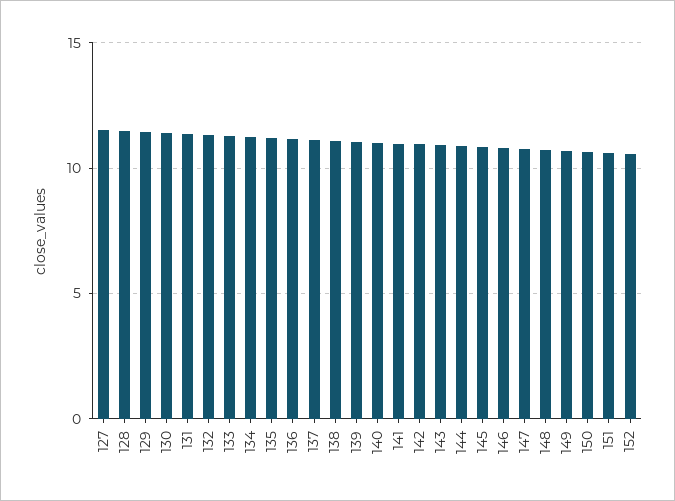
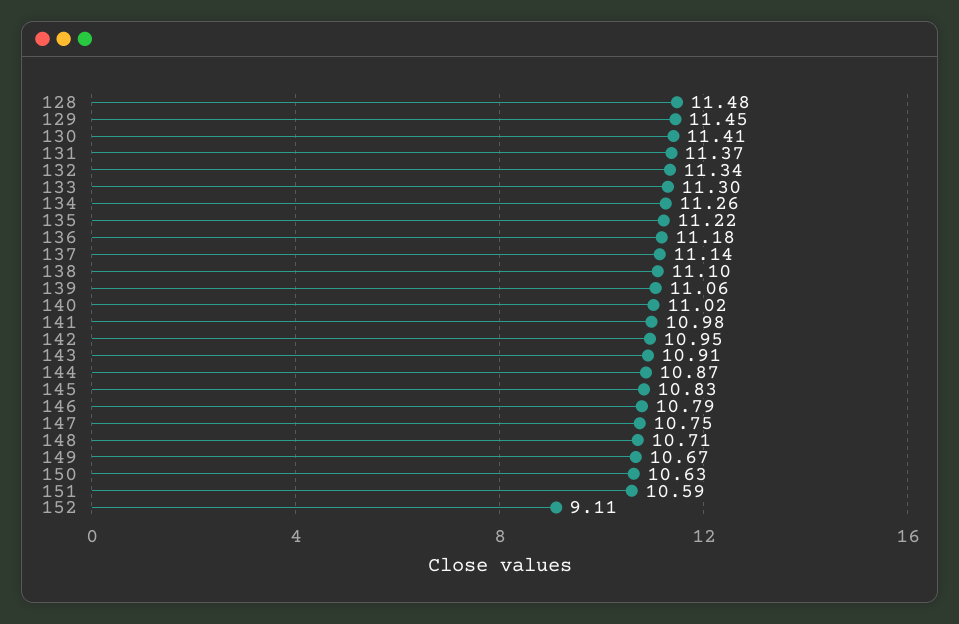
127: 11.5 -> none
152: 10.5 -> 9.11

